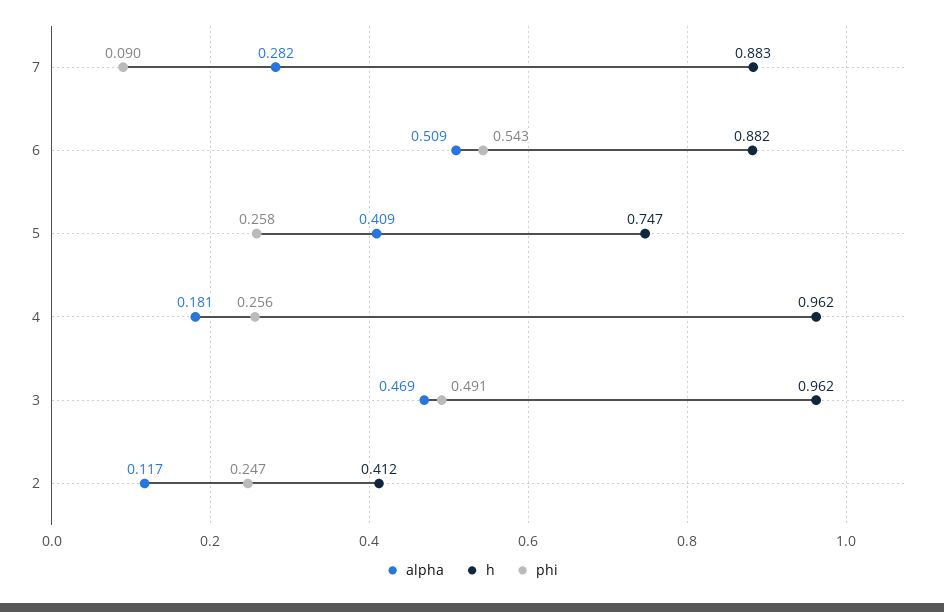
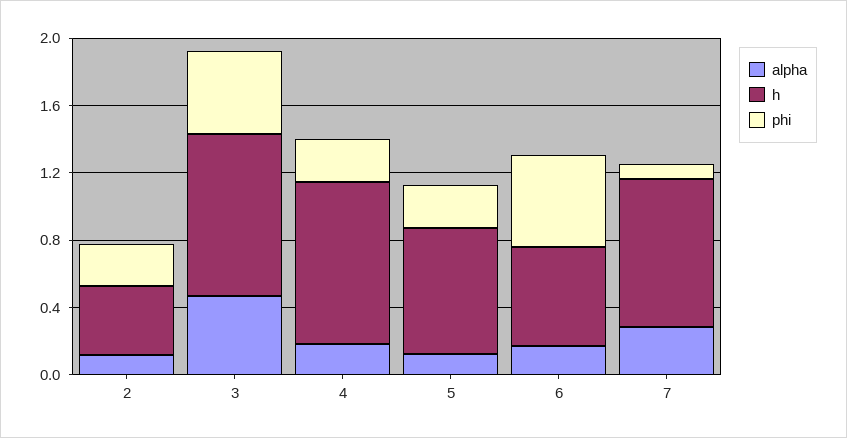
alpha, 6: 0.509 -> 0.2
h, 6: 0.882 -> 0.6
alpha, 5: 0.409 -> 0.1

